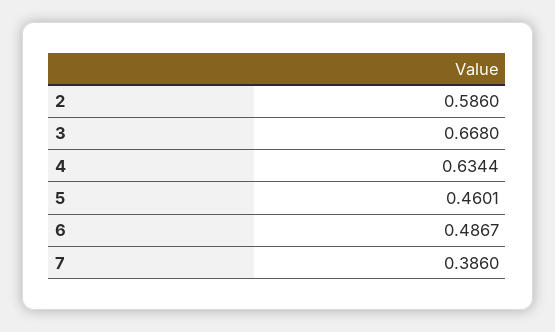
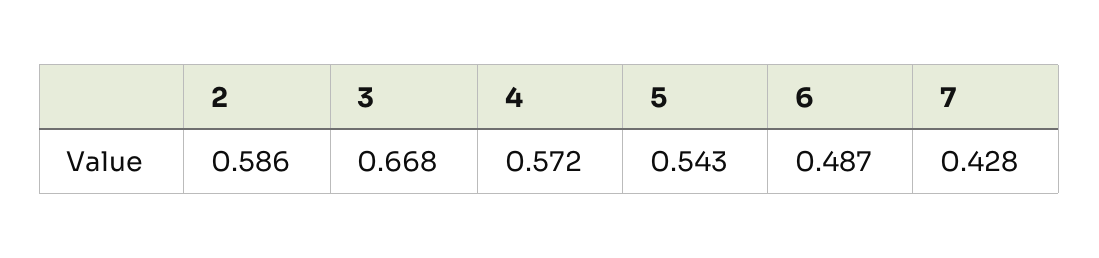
4: 0.6344 -> 0.572
5: 0.4601 -> 0.543
7: 0.386 -> 0.428

